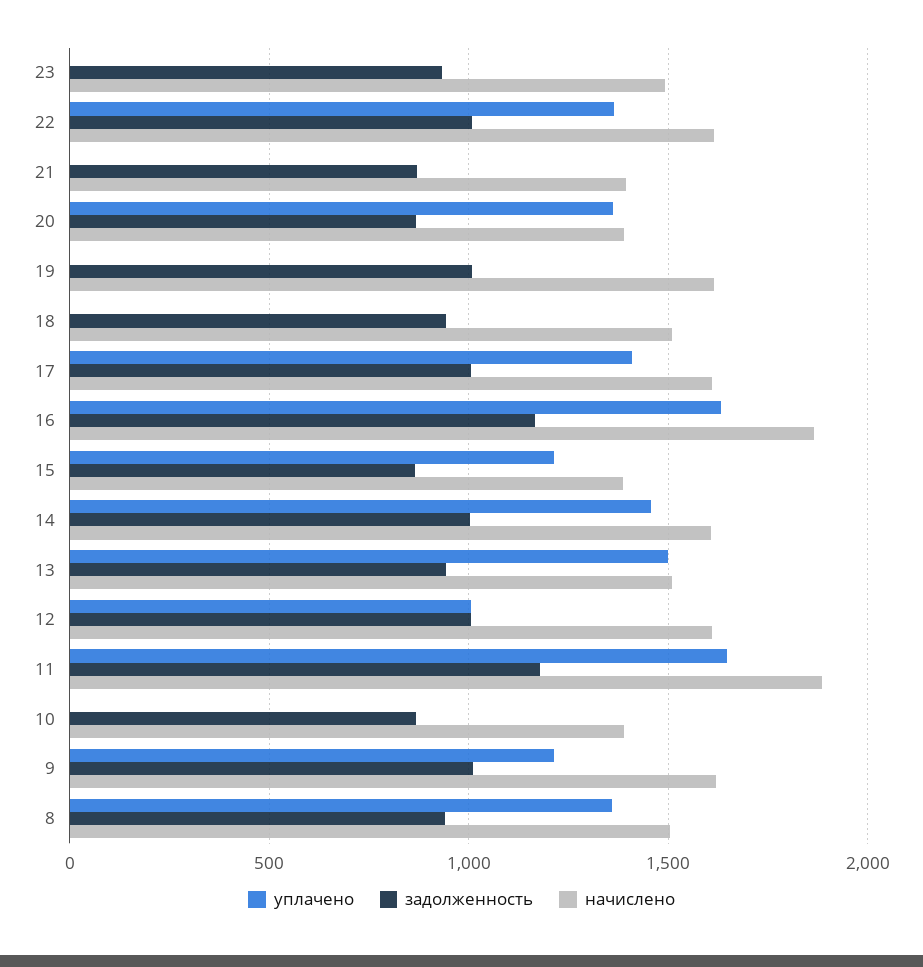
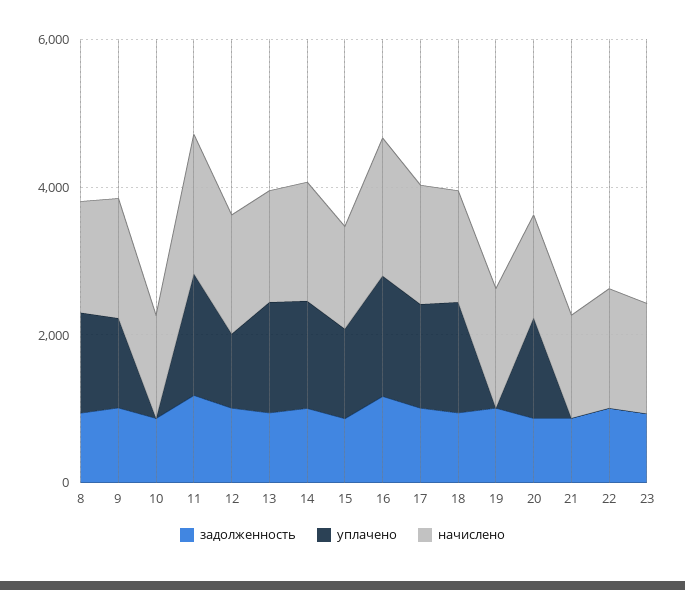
уплачено, 22: 1350 -> 0
уплачено, 18: 0 -> 1500

